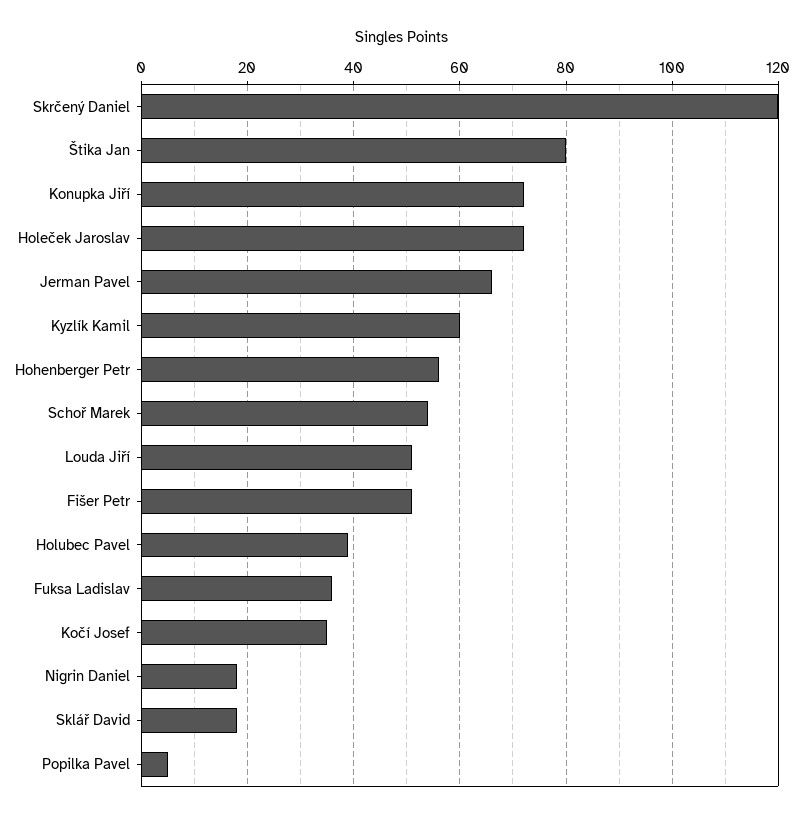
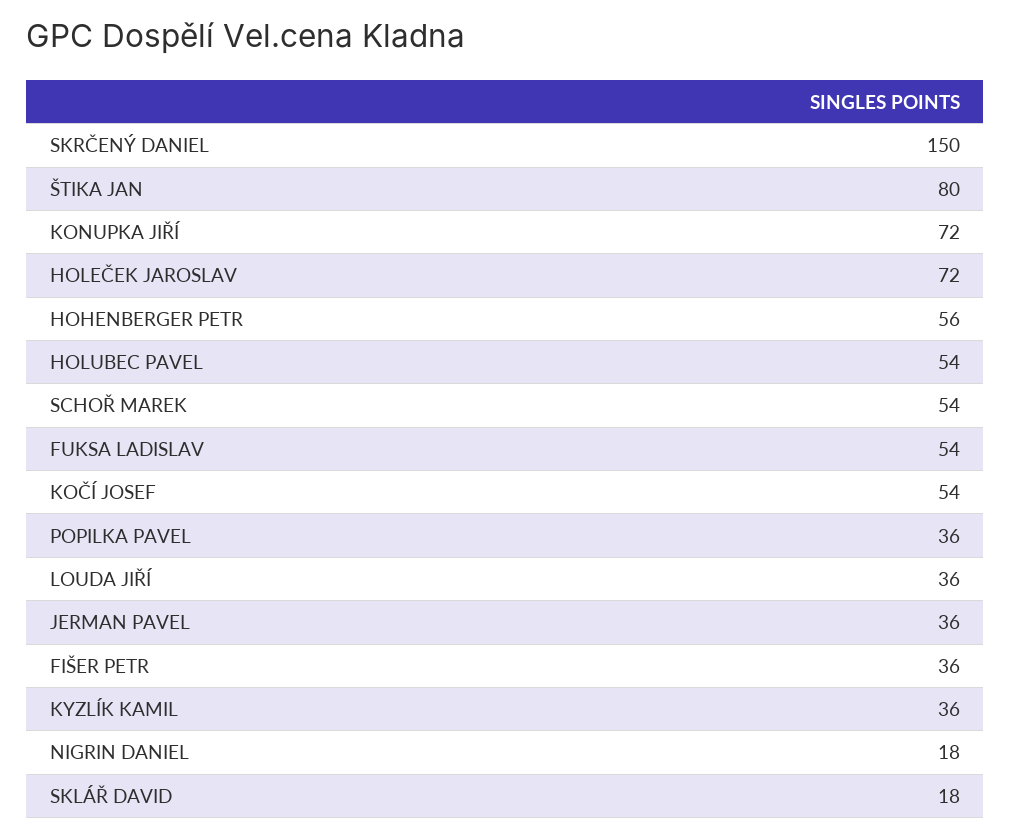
Skrčený Daniel: 120 -> 150
Jerman Pavel: 65 -> 36
Kyzlík Kamil: 60 -> 36
Louda Jiří: 50 -> 36
Fišer Petr: 50 -> 36
Holubec Pavel: 40 -> 54
Fuksa Ladislav: 35 -> 54
Kočí Josef: 35 -> 54
Popilka Pavel: 5 -> 36

